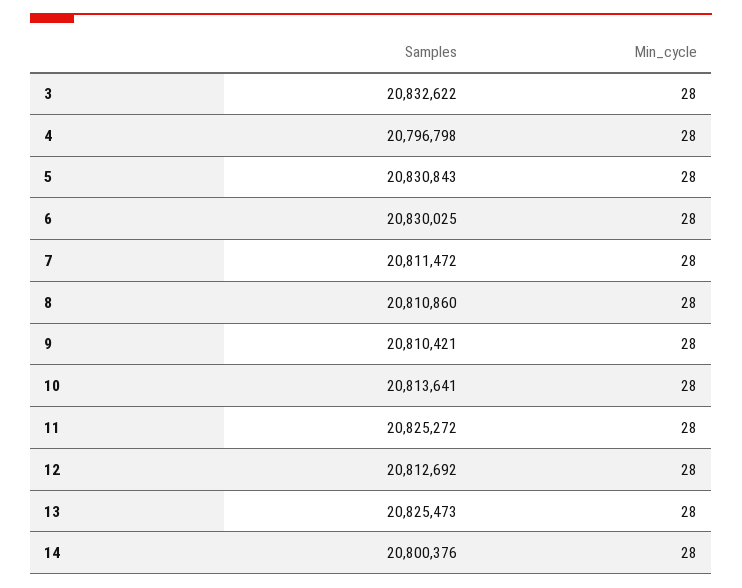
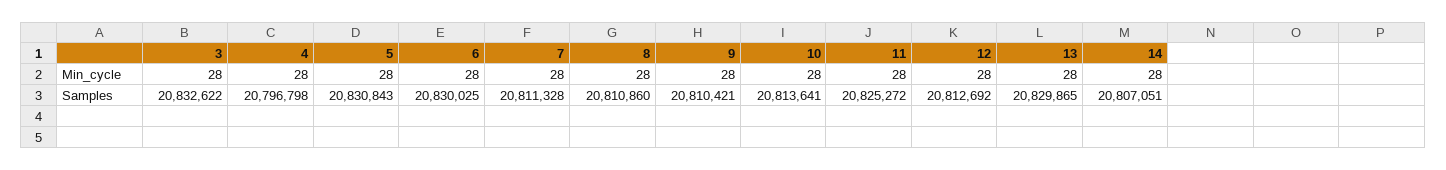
Samples, 7: 20811472 -> 20811328
Samples, 13: 20825473 -> 20829865
Samples, 14: 20800376 -> 20807051

